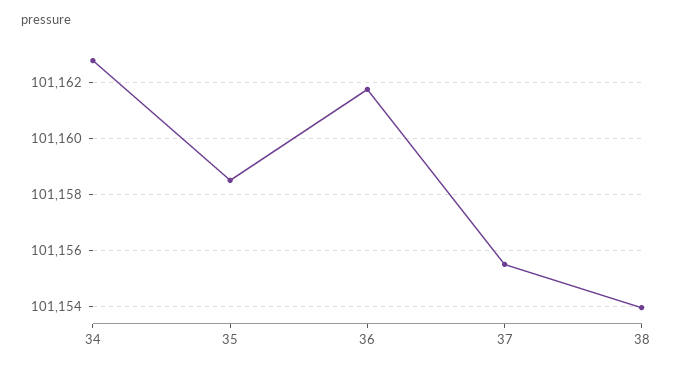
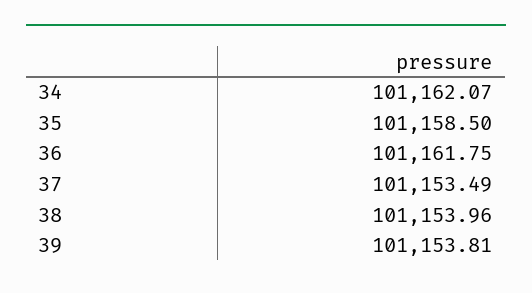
34: 101162.75 -> 101162.07
37: 101155.5 -> 101153.49
39: none -> 101153.81

